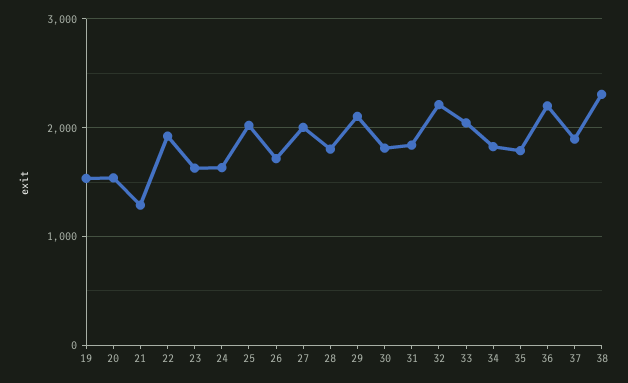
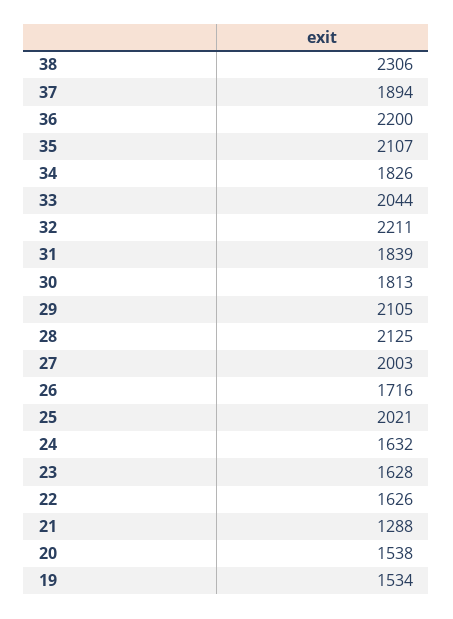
22: 1900 -> 1626
28: 1800 -> 2125
35: 1800 -> 2107

